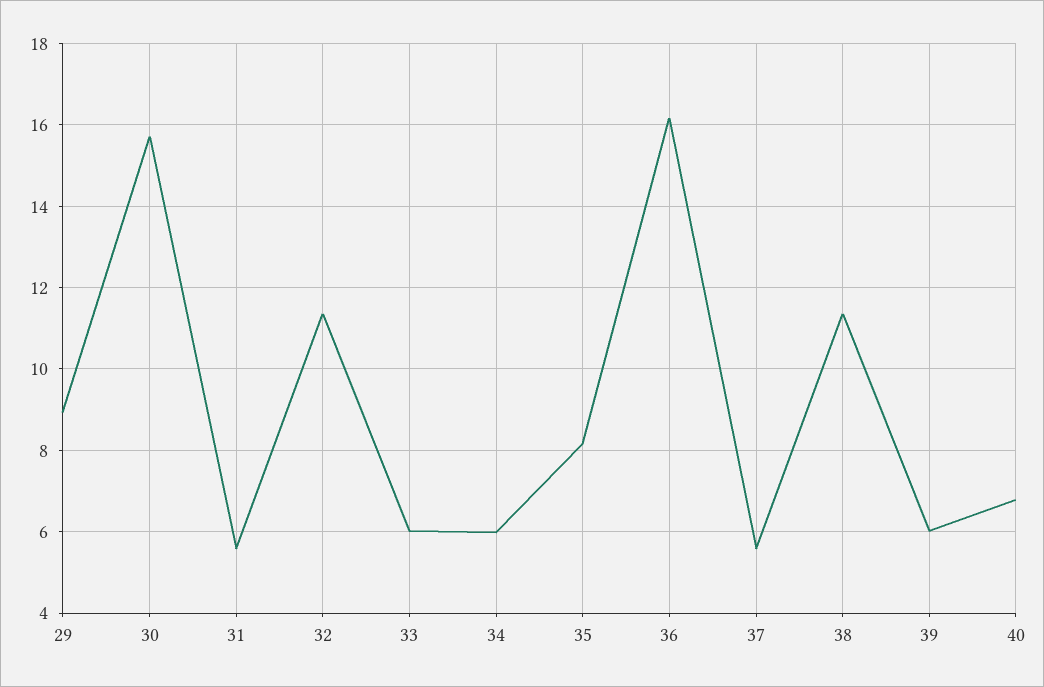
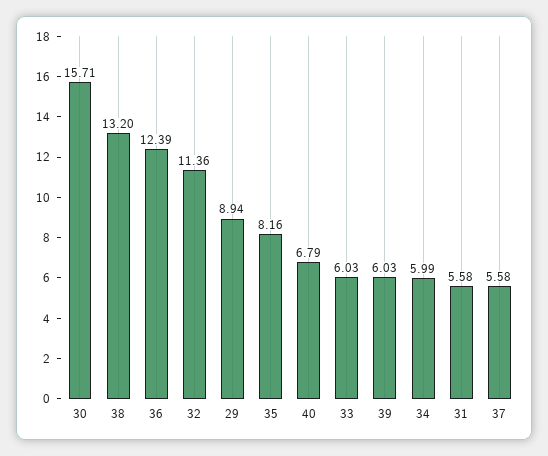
36: 16.2 -> 12.39
38: 11.4 -> 13.2

